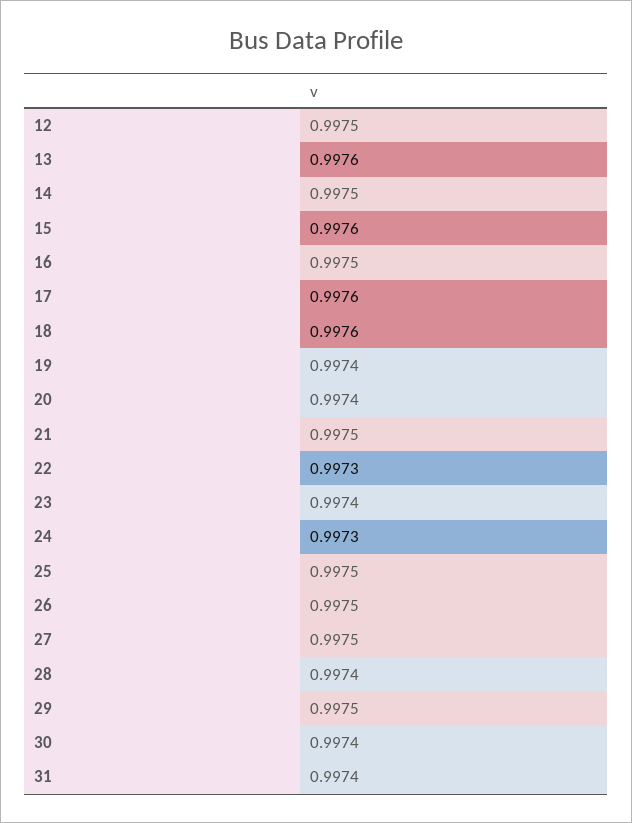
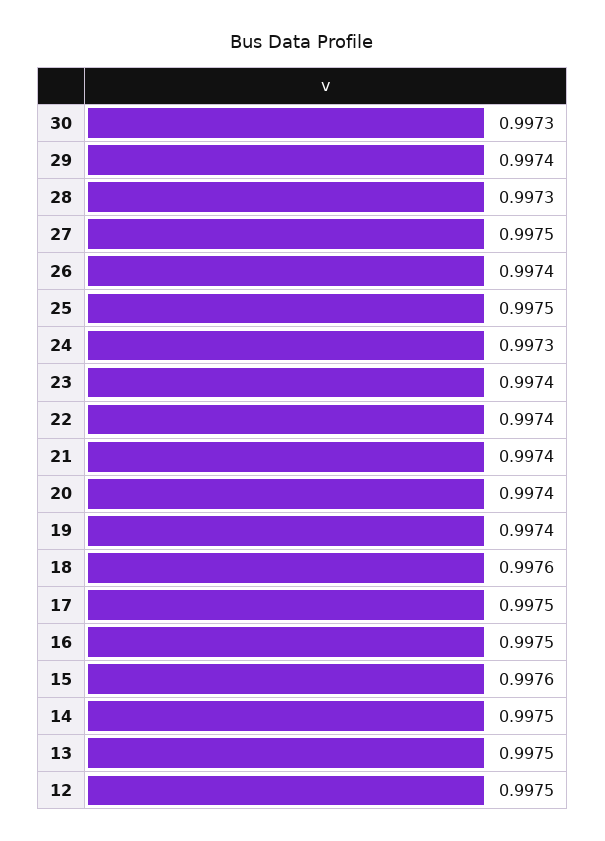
13: 0.9976 -> 0.9975
17: 0.9976 -> 0.9975
21: 0.9975 -> 0.9974
22: 0.9973 -> 0.9974
26: 0.9975 -> 0.9974
28: 0.9974 -> 0.9973
29: 0.9975 -> 0.9974
30: 0.9974 -> 0.9973
31: 0.9974 -> none

